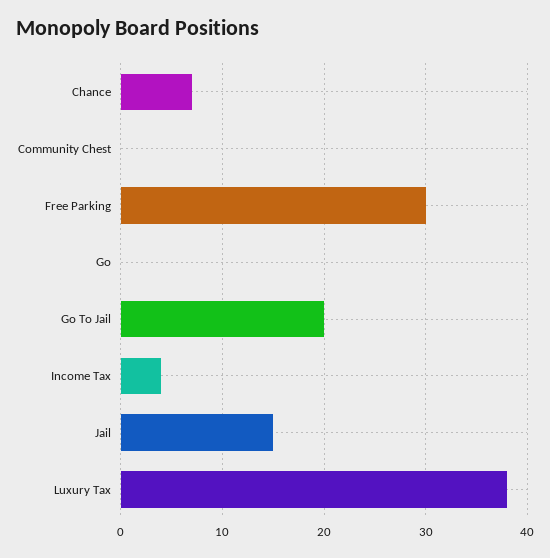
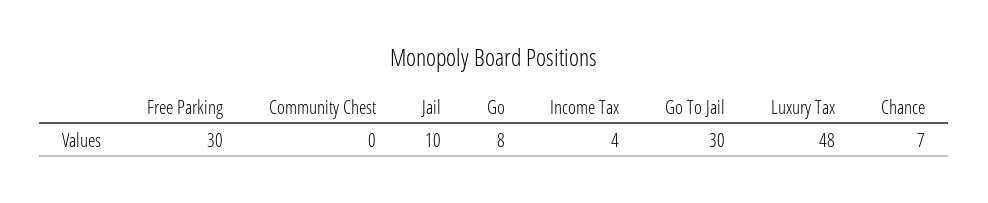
Go: 0 -> 8
Go To Jail: 20 -> 30
Jail: 15 -> 10
Luxury Tax: 38 -> 48

